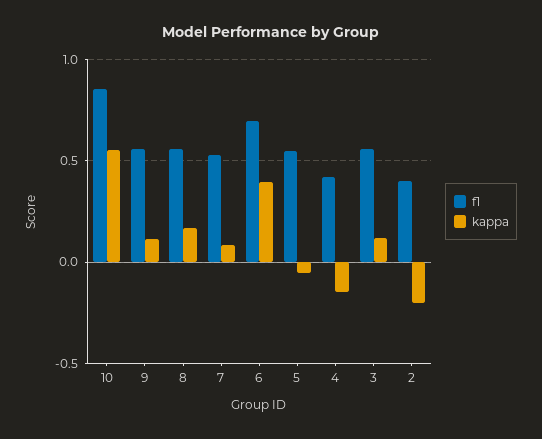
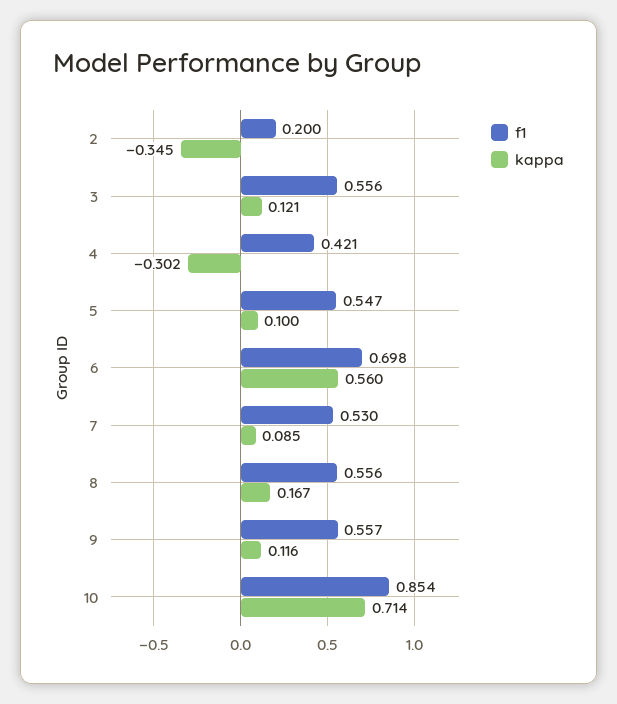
kappa, 10: 0.55 -> 0.714
kappa, 6: 0.4 -> 0.56
kappa, 5: -0.05 -> 0.1
kappa, 4: -0.15 -> -0.302
f1, 2: 0.4 -> 0.2
kappa, 2: -0.2 -> -0.345

